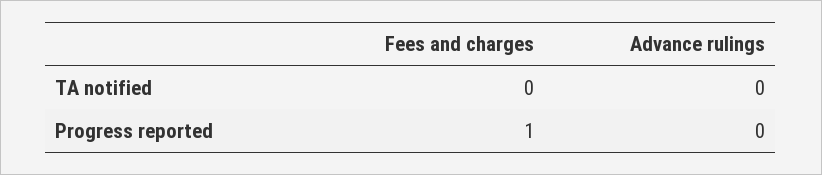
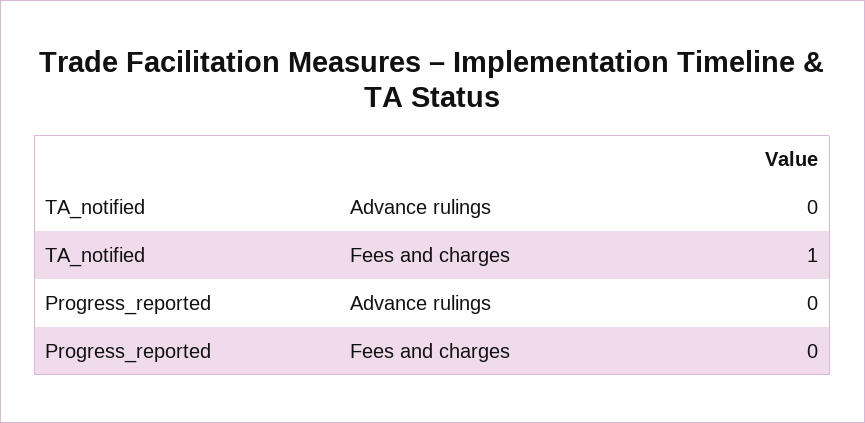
Fees and charges, TA notified: 0 -> 1
Fees and charges, Progress reported: 1 -> 0

